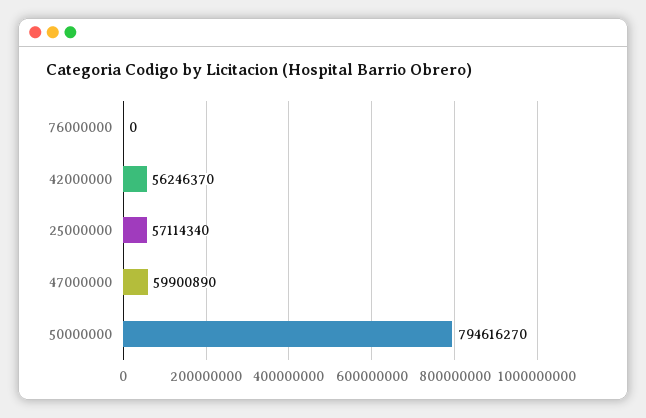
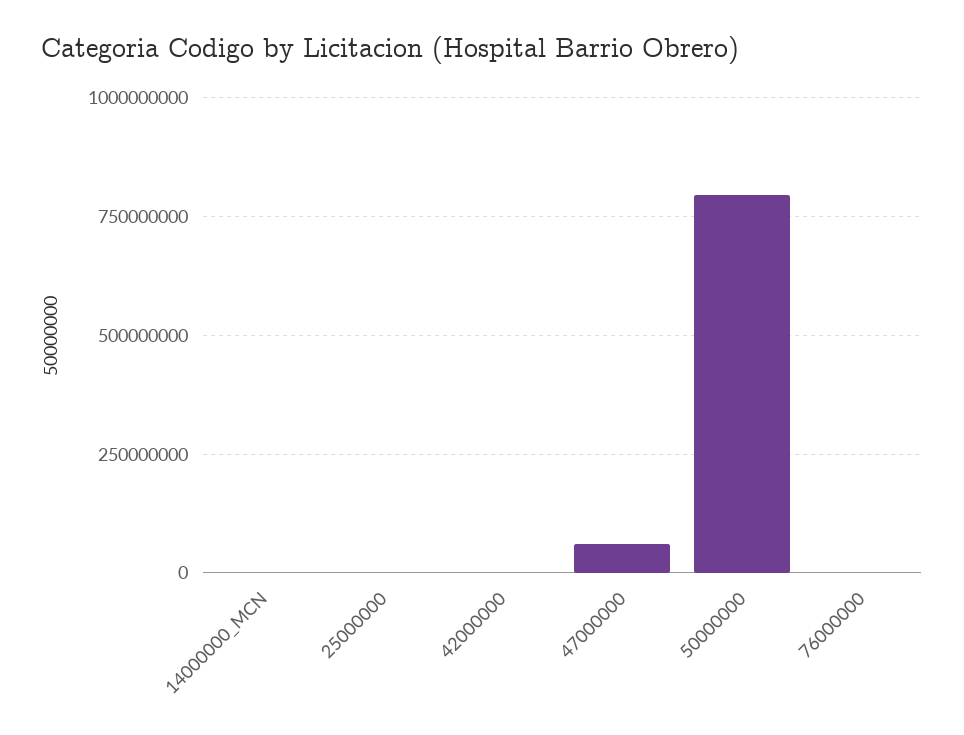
42000000: 56246370 -> 0
25000000: 57114340 -> 0
14000000_MCN: none -> 0

